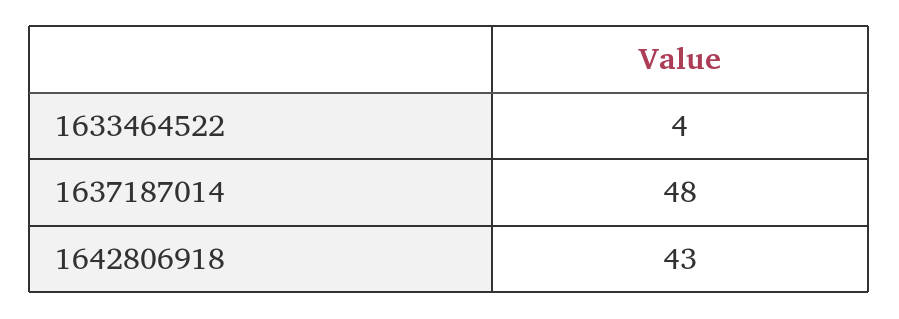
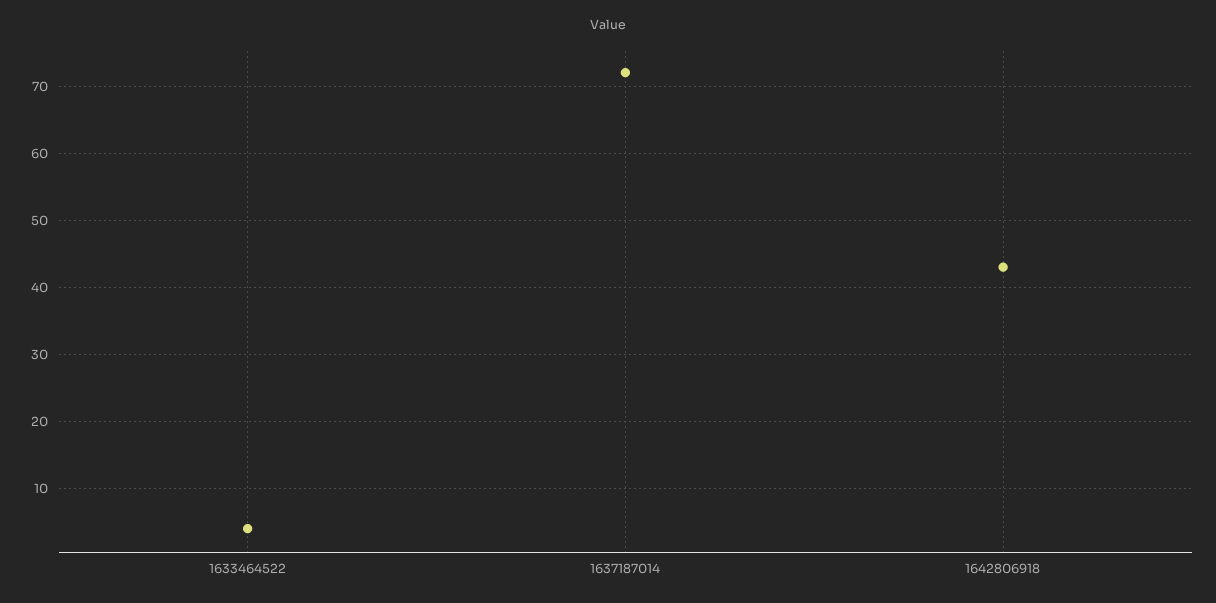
1637187014: 48 -> 72

